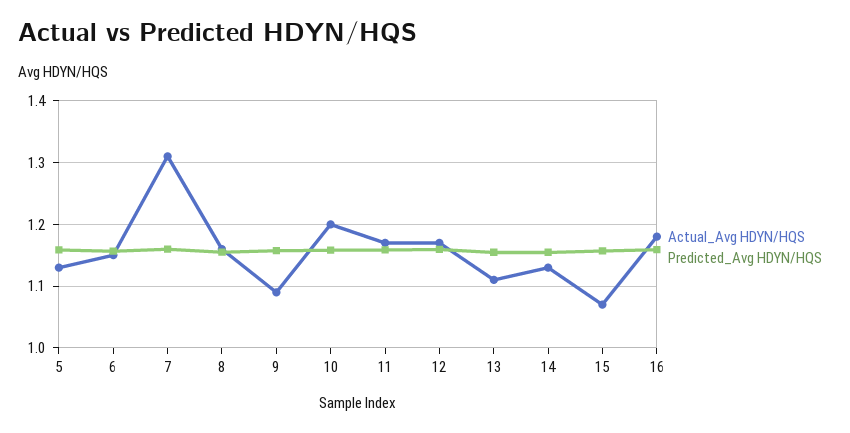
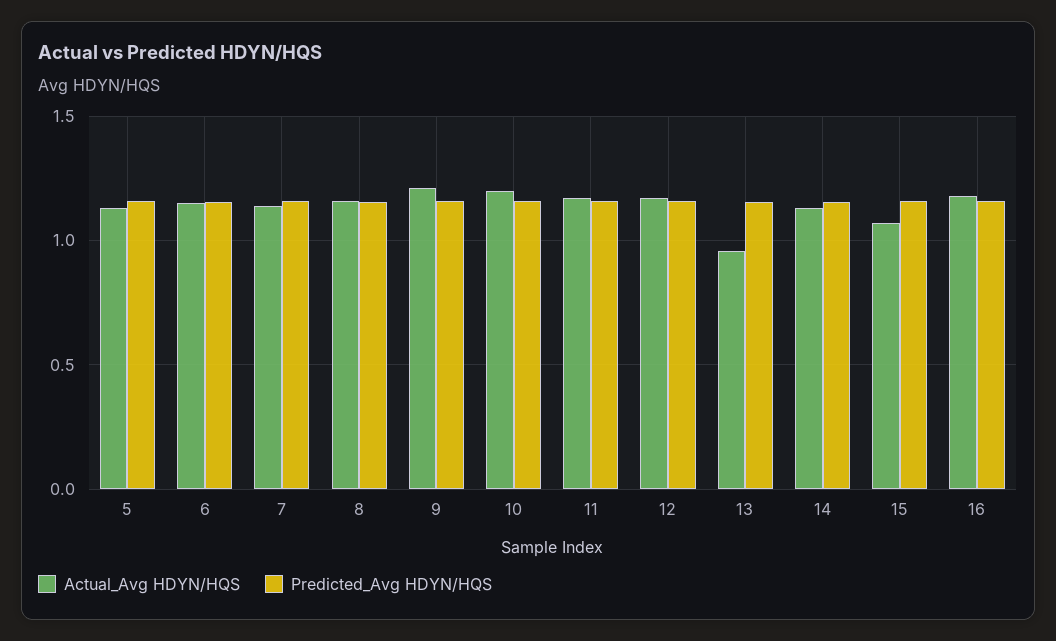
Actual_Avg HDYN/HQS, 7: 1.31 -> 1.15
Actual_Avg HDYN/HQS, 9: 1.09 -> 1.2
Actual_Avg HDYN/HQS, 13: 1.11 -> 0.95

